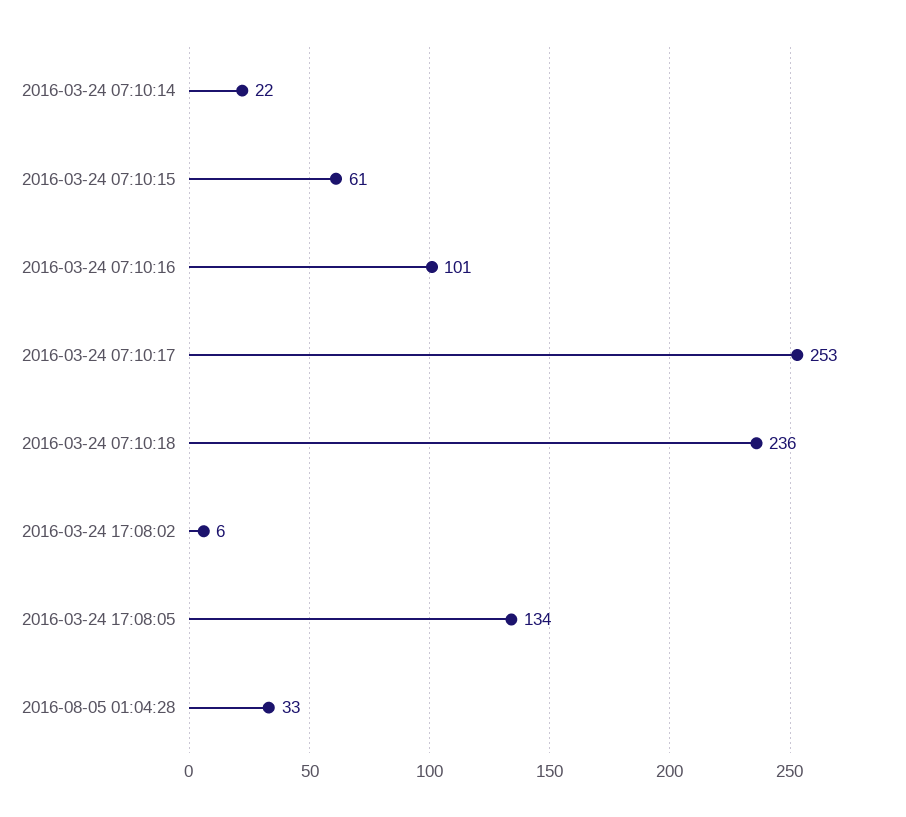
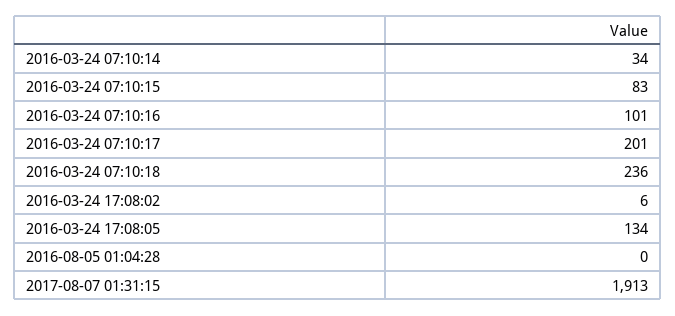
2016-03-24 07:10:14: 22 -> 34
2016-03-24 07:10:15: 61 -> 83
2016-03-24 07:10:17: 253 -> 201
2016-08-05 01:04:28: 33 -> 0
2017-08-07 01:31:15: none -> 1913

